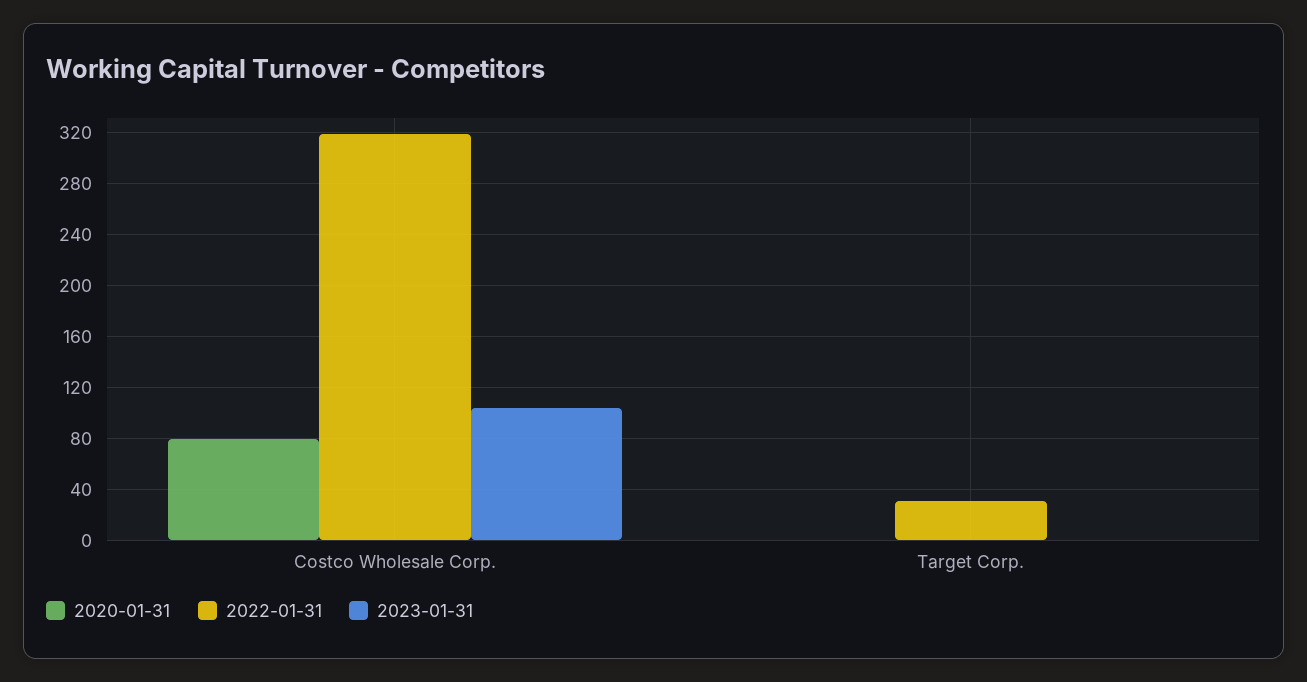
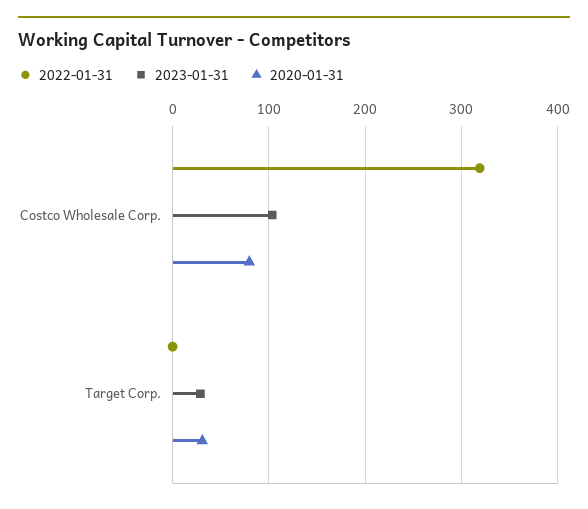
2020-01-31, Target Corp.: 0 -> 30
2022-01-31, Target Corp.: 30 -> 0
2023-01-31, Target Corp.: 0 -> 30

